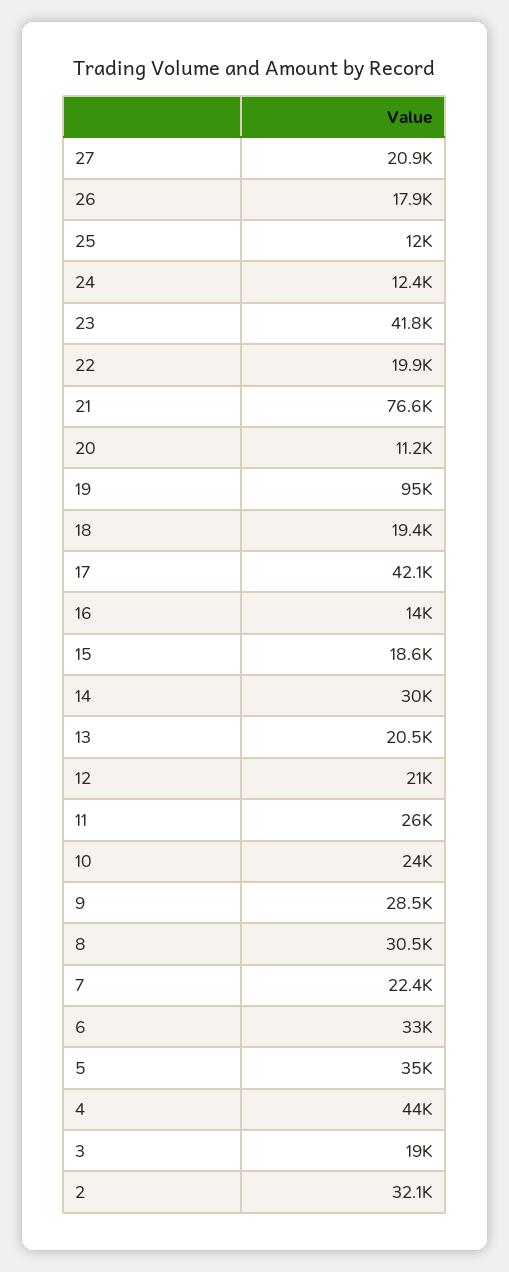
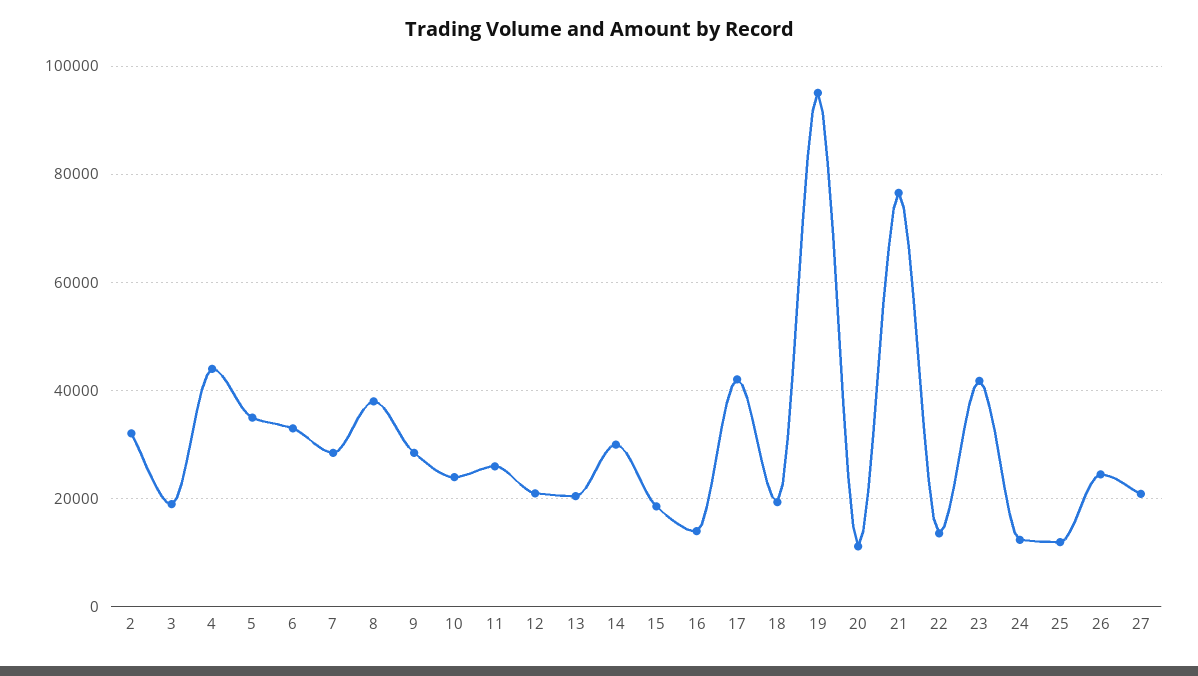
26: 17900 -> 24000
22: 19900 -> 14000
8: 30500 -> 38000
7: 22400 -> 28000

